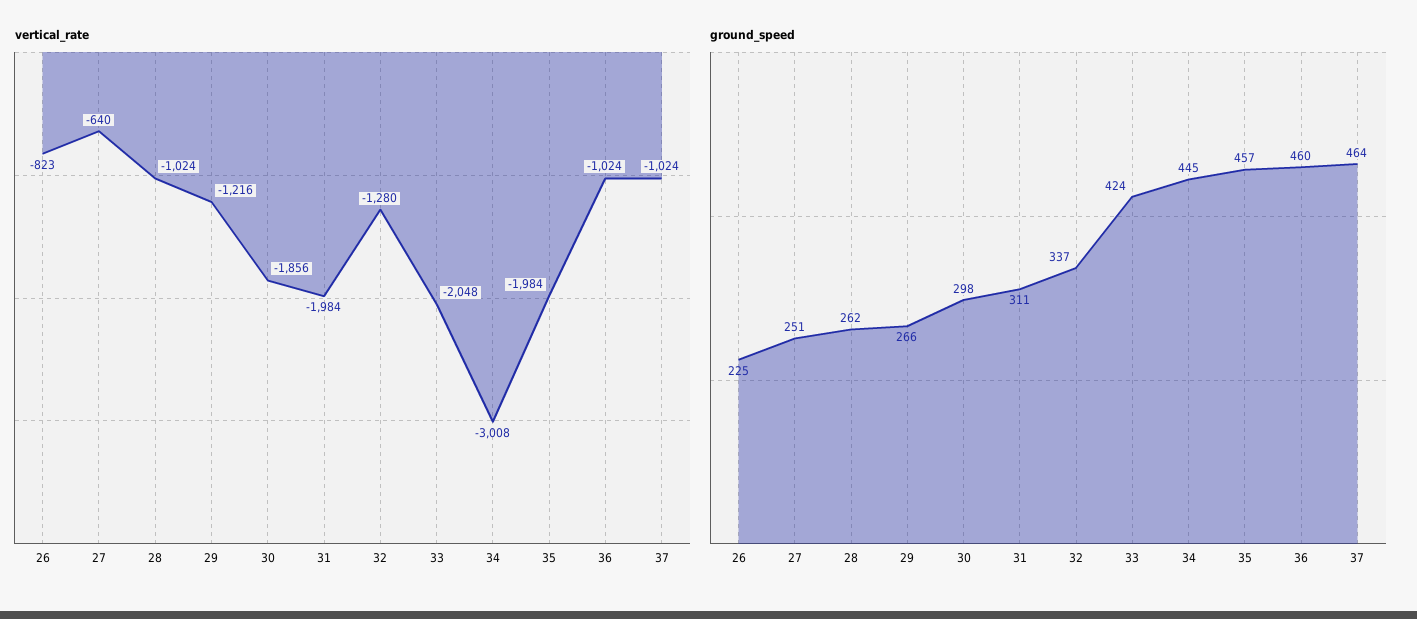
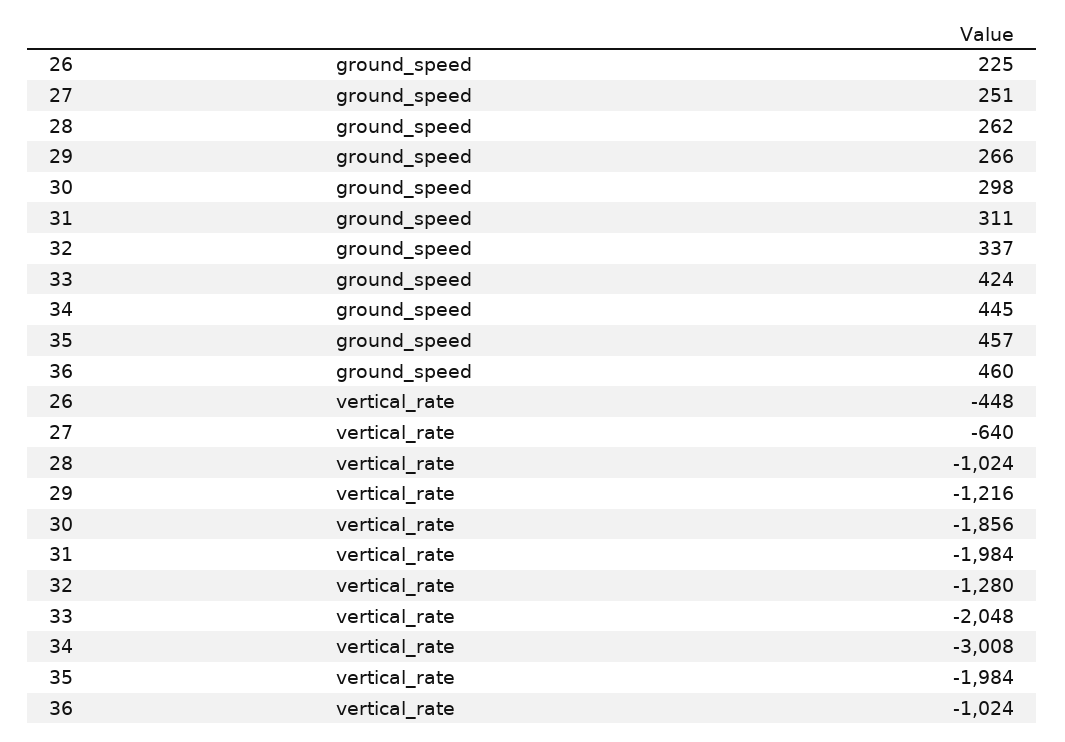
vertical_rate, 26: -823 -> -448
vertical_rate, 37: -1024 -> none
ground_speed, 37: 464 -> none

